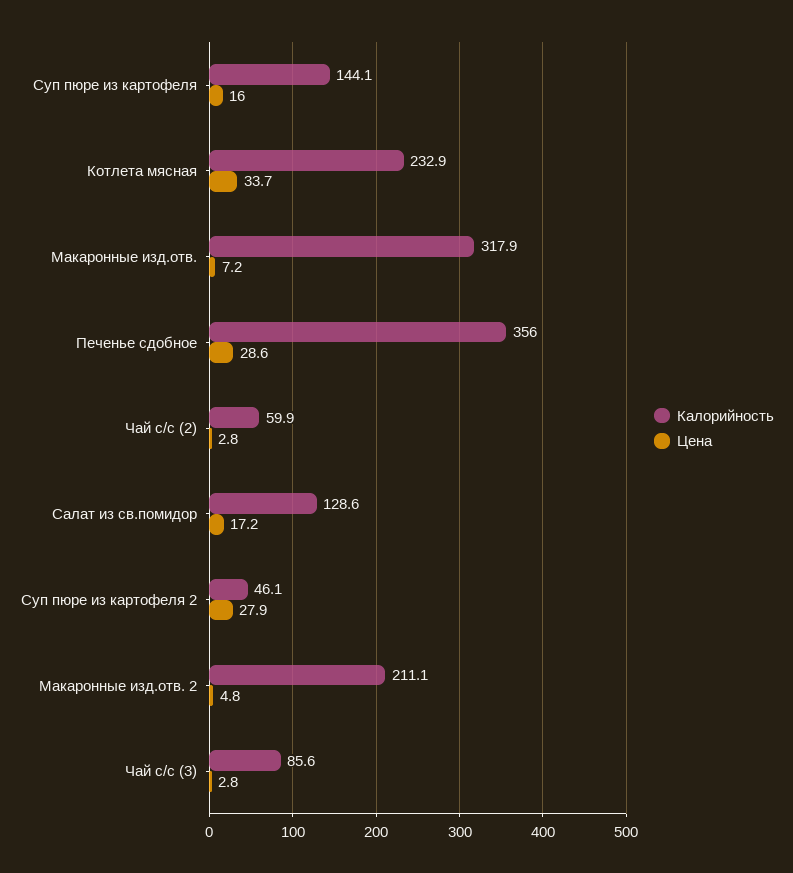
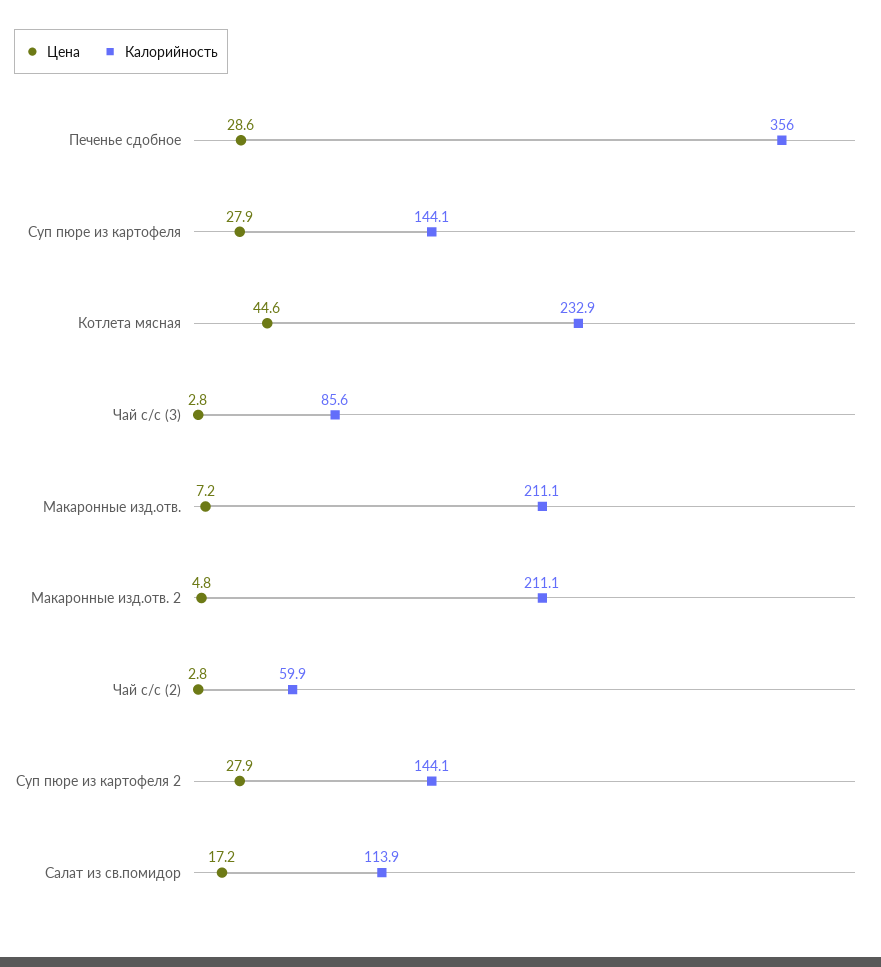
Цена, Суп пюре из картофеля: 16 -> 27.9
Цена, Котлета мясная: 33.7 -> 44.6
Калорийность, Макаронные изд.отв.: 317.9 -> 211.1
Калорийность, Салат из св.помидор: 128.6 -> 113.9
Калорийность, Суп пюре из картофеля 2: 46.1 -> 144.1

